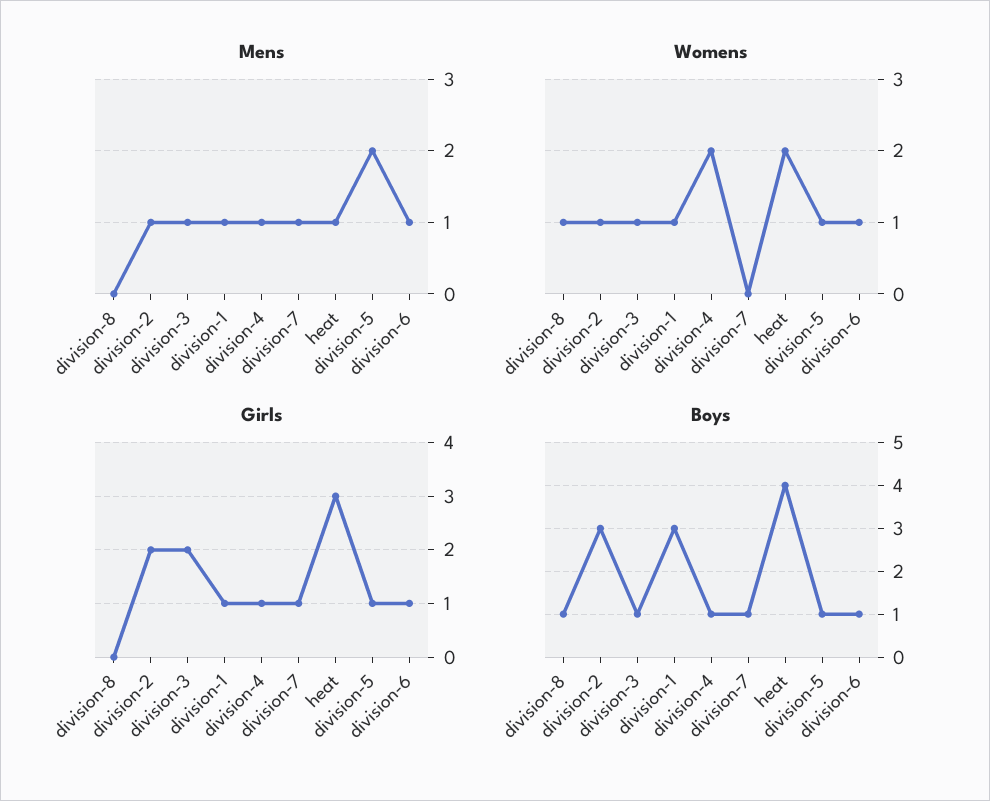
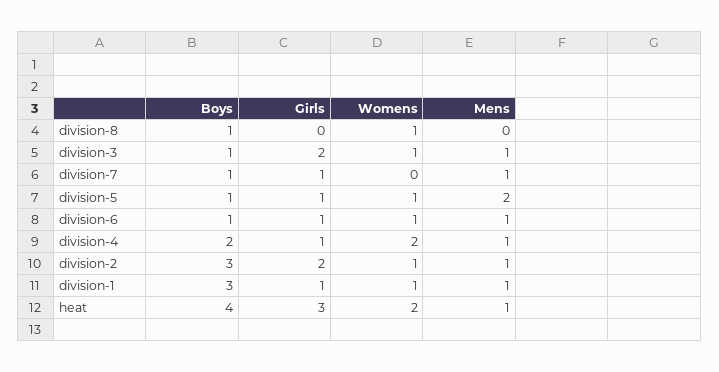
Boys, division-4: 1 -> 2

